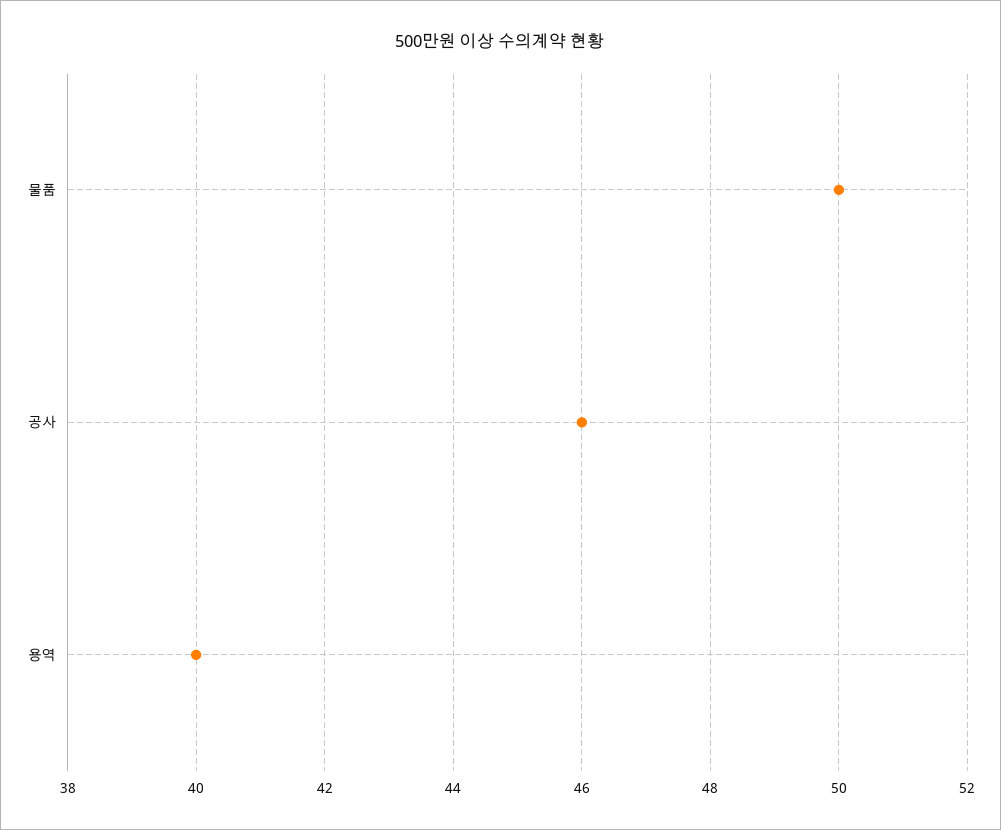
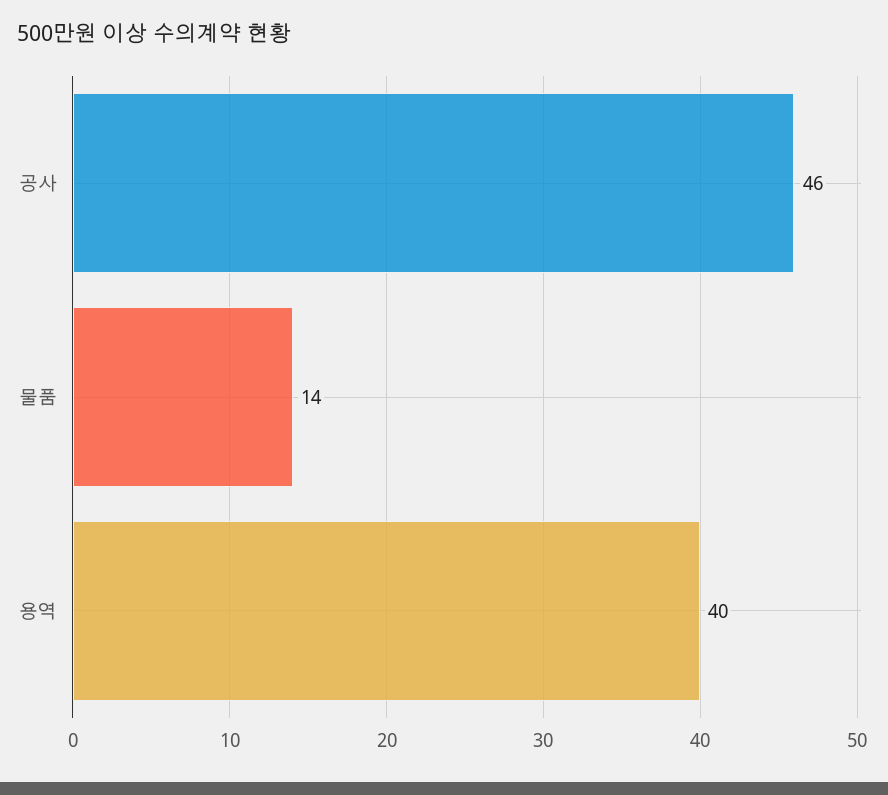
물품: 50 -> 14

